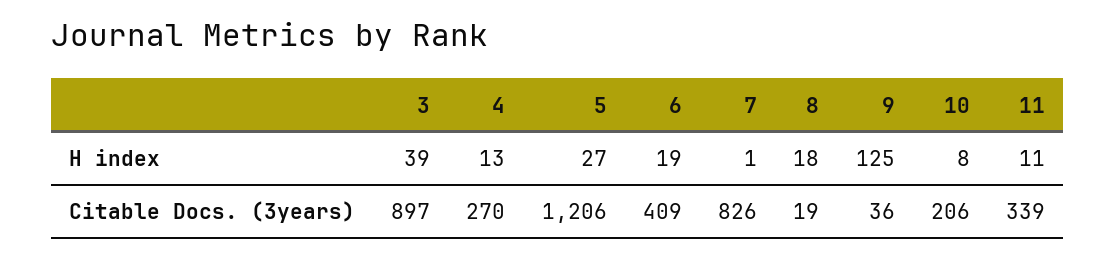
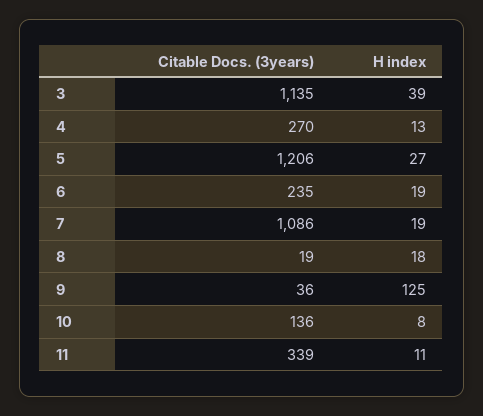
7, H index: 1 -> 19
3, Citable Docs. (3years): 897 -> 1135
6, Citable Docs. (3years): 409 -> 235
7, Citable Docs. (3years): 826 -> 1086
10, Citable Docs. (3years): 206 -> 136

